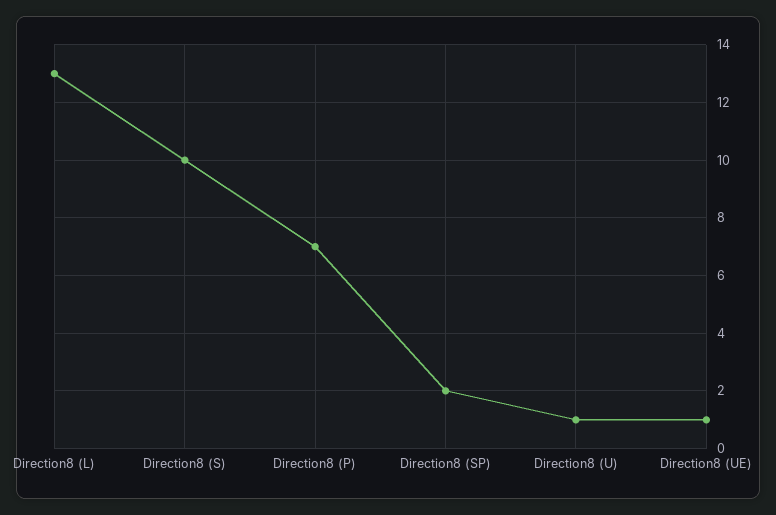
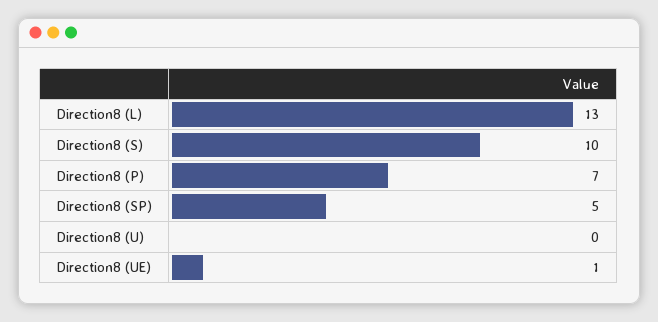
Direction8 (SP): 2 -> 5
Direction8 (U): 1 -> 0

